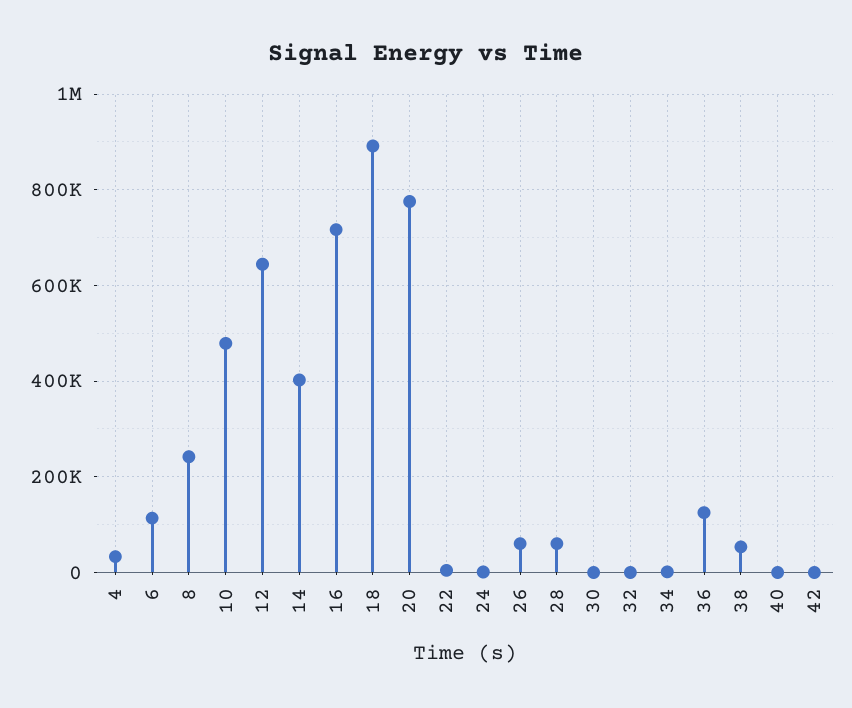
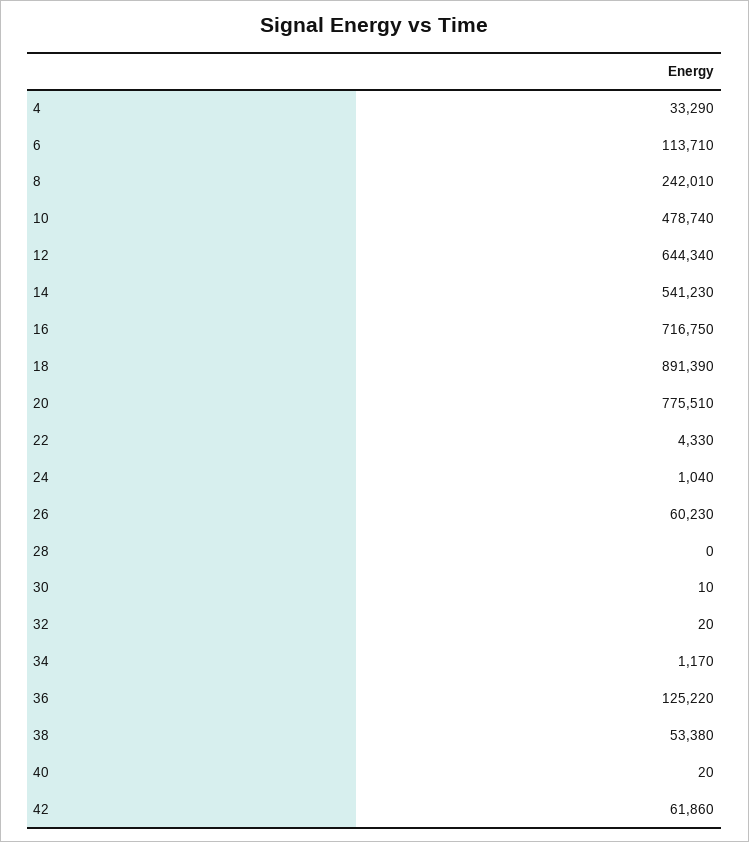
14: 400000 -> 541230
28: 60000 -> 0
42: 0 -> 61860

